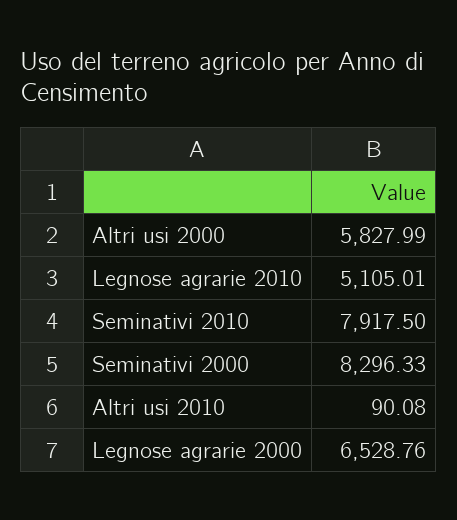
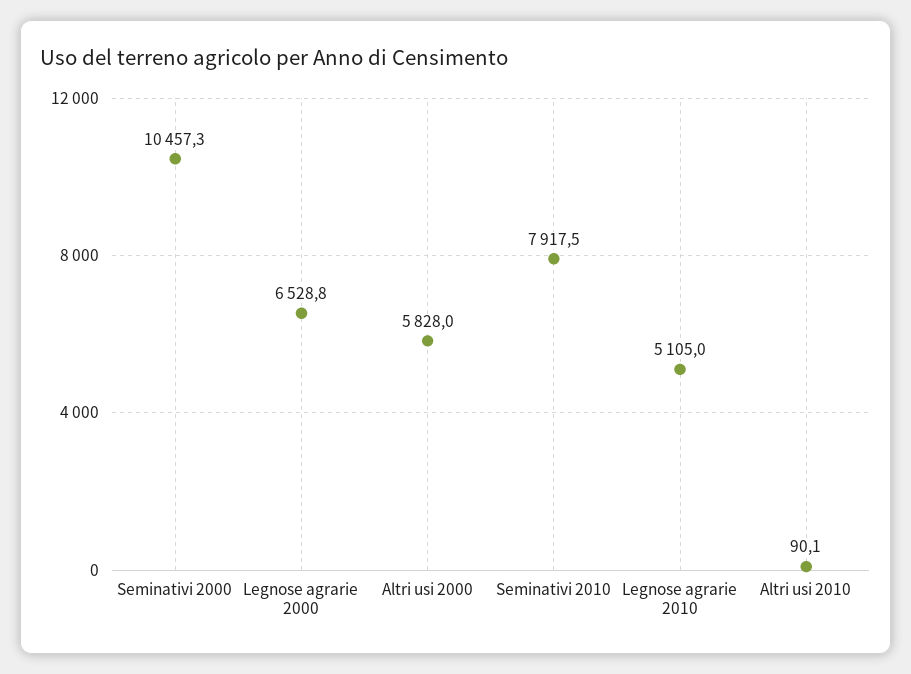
Seminativi 2000: 8296.33 -> 10457.3

